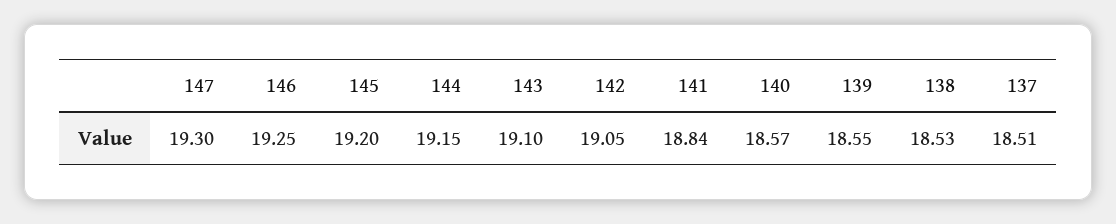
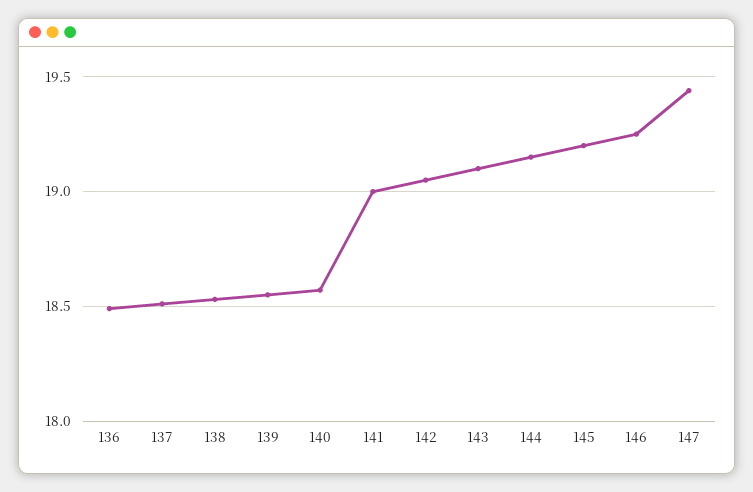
147: 19.3 -> 19.45
141: 18.84 -> 19
136: none -> 18.5

